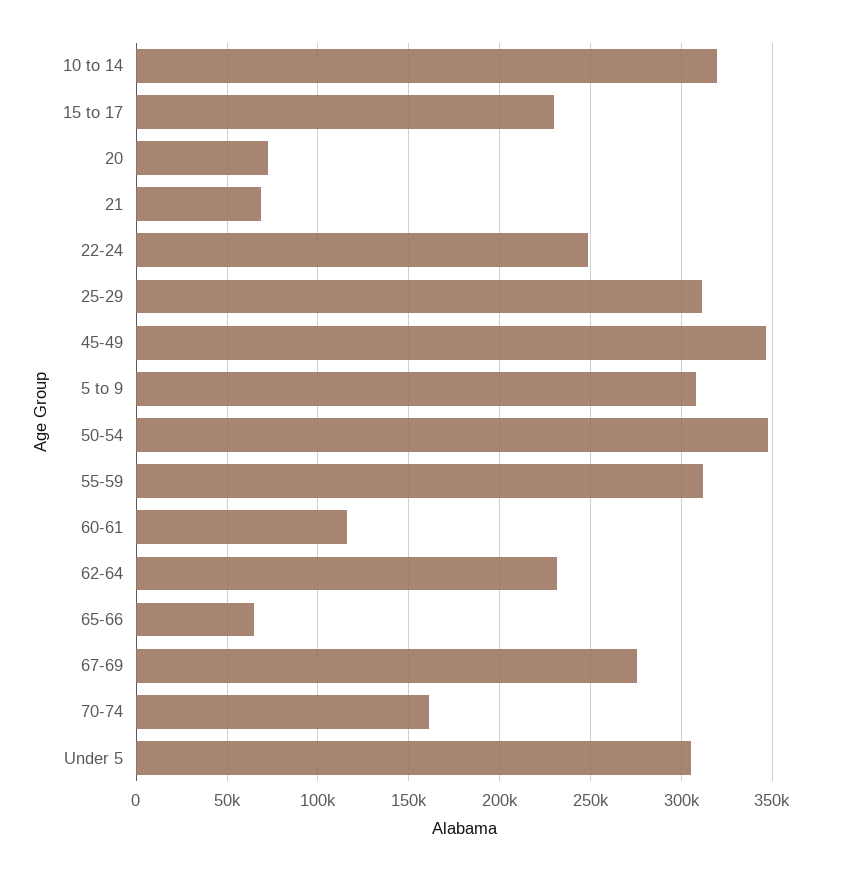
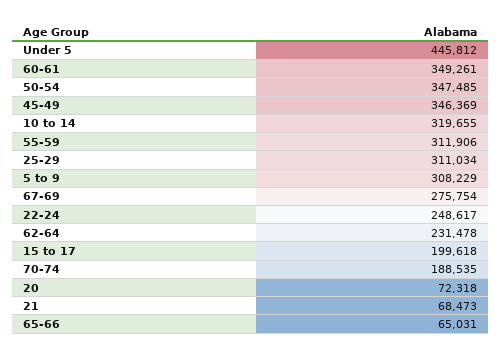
15 to 17: 230000 -> 199618
60-61: 115000 -> 349261
70-74: 160000 -> 188535
Under 5: 305000 -> 445812

